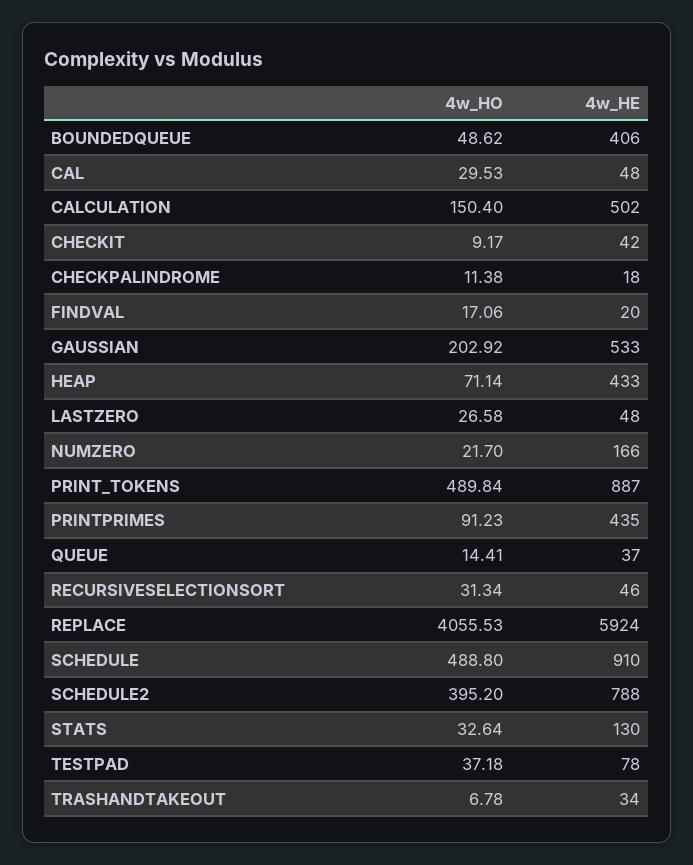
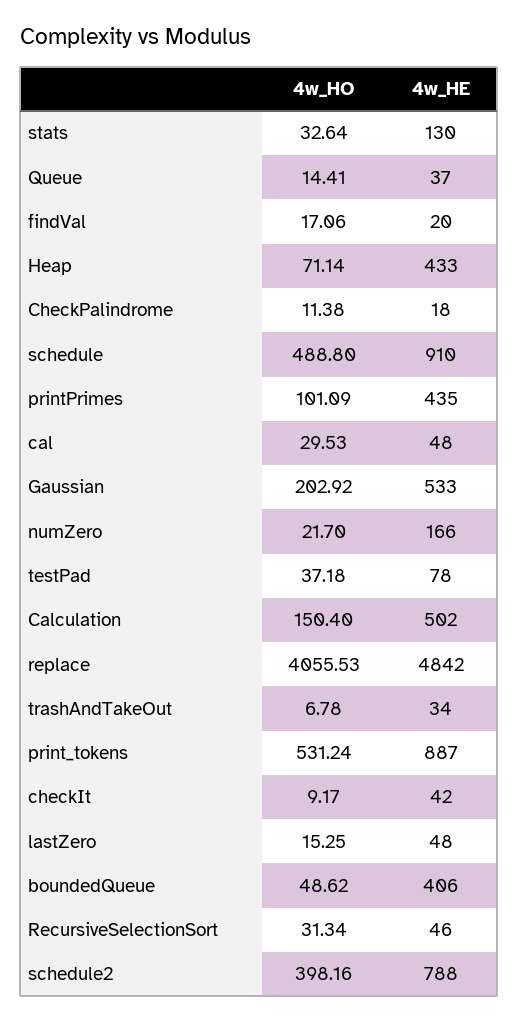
4w_HO, LASTZERO: 26.58 -> 15.25
4w_HO, PRINT_TOKENS: 489.84 -> 531.24
4w_HO, PRINTPRIMES: 91.23 -> 101.09
4w_HE, REPLACE: 5924 -> 4842
4w_HO, SCHEDULE2: 395.2 -> 398.16

